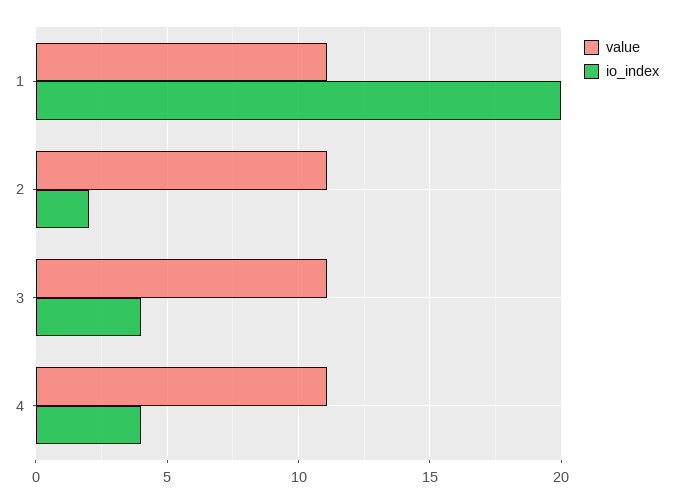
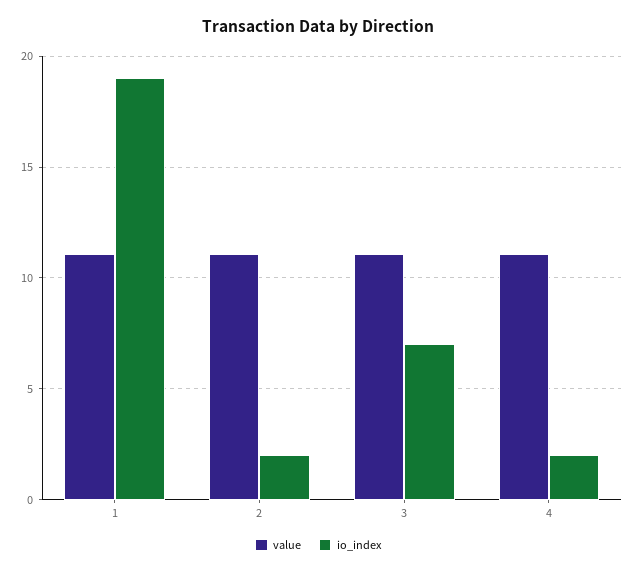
io_index, 1: 20 -> 19
io_index, 3: 4 -> 7
io_index, 4: 4 -> 2

